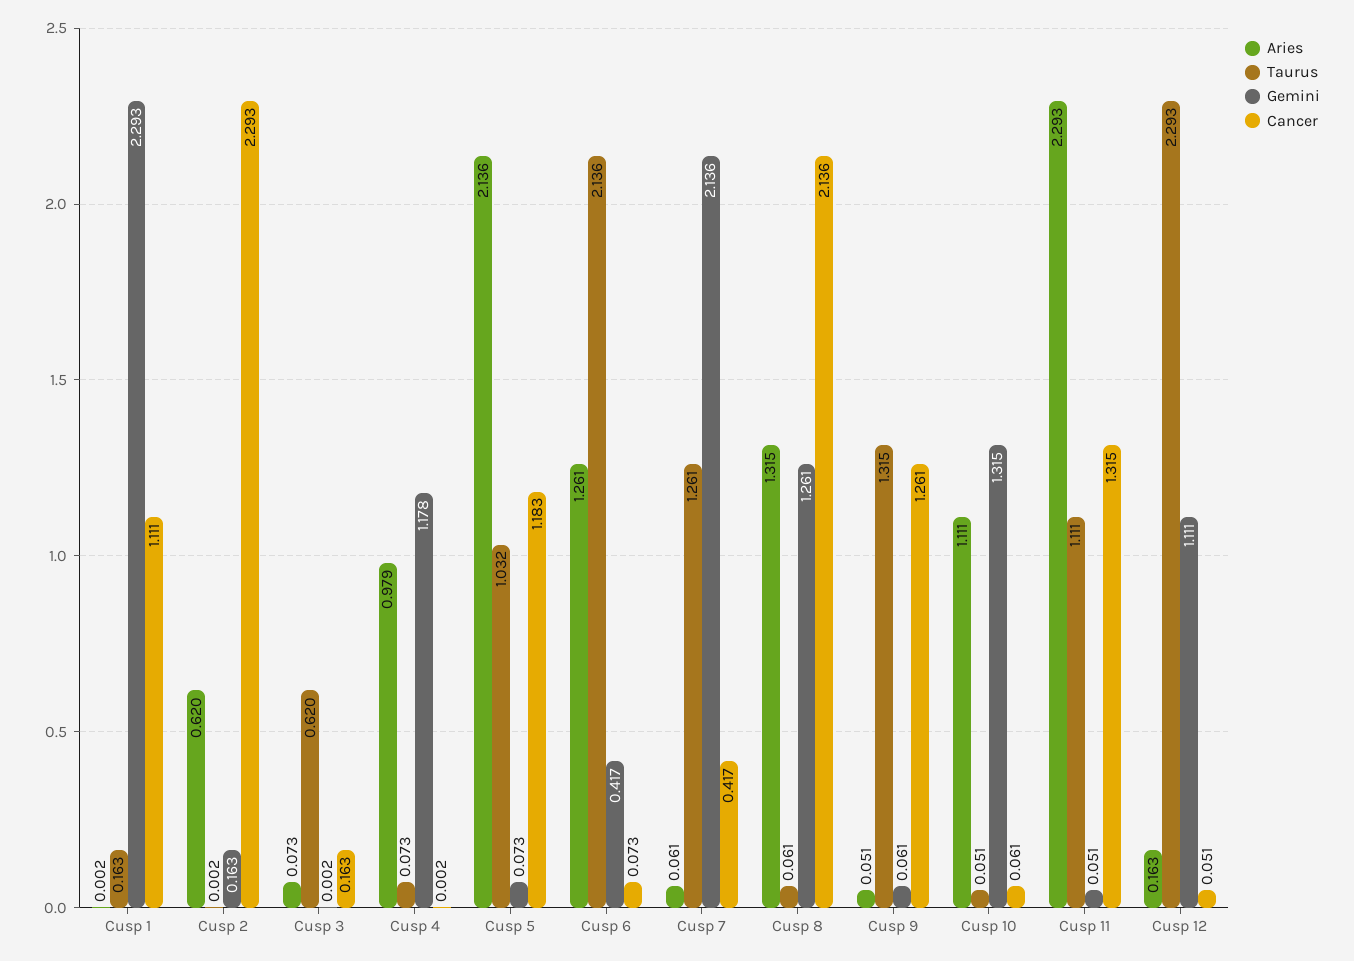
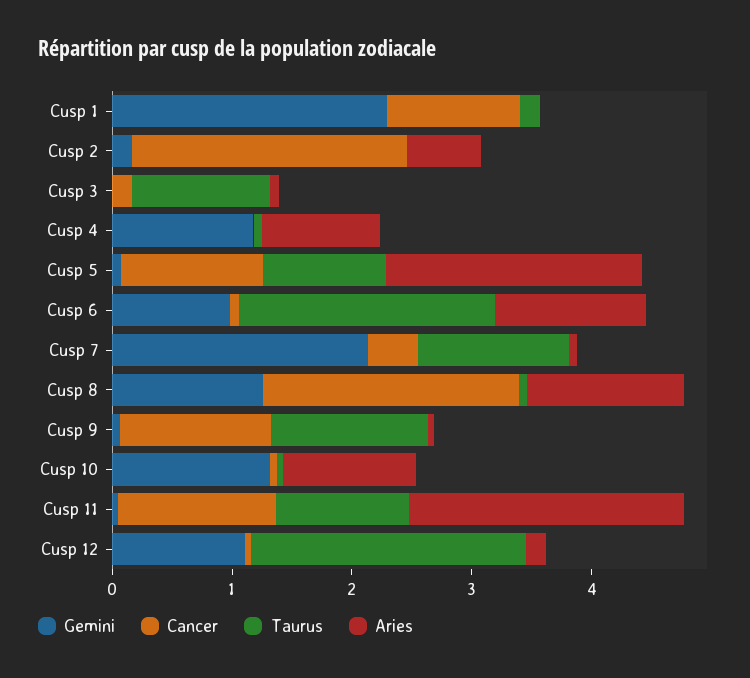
Taurus, Cusp 3: 0.62 -> 1.2
Gemini, Cusp 6: 0.417 -> 1

